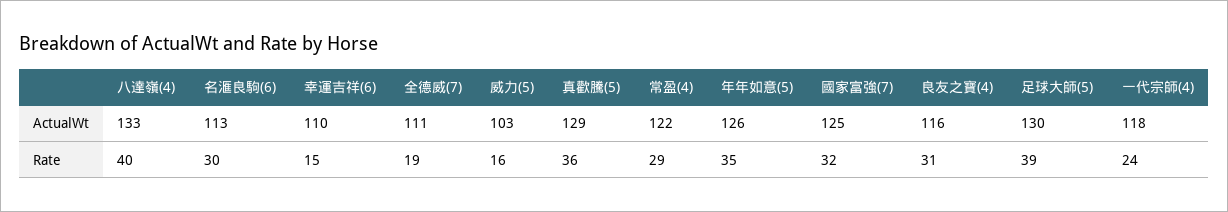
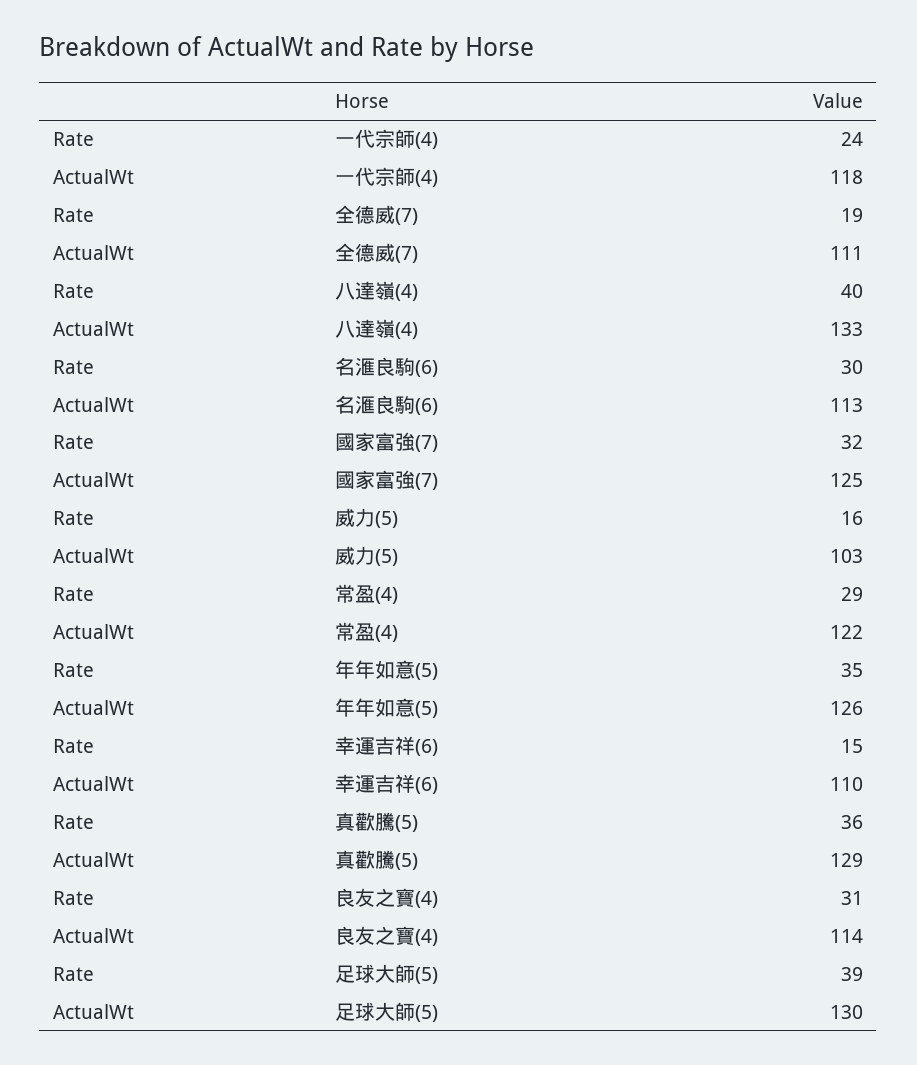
良友之寶(4), ActualWt: 116 -> 114

